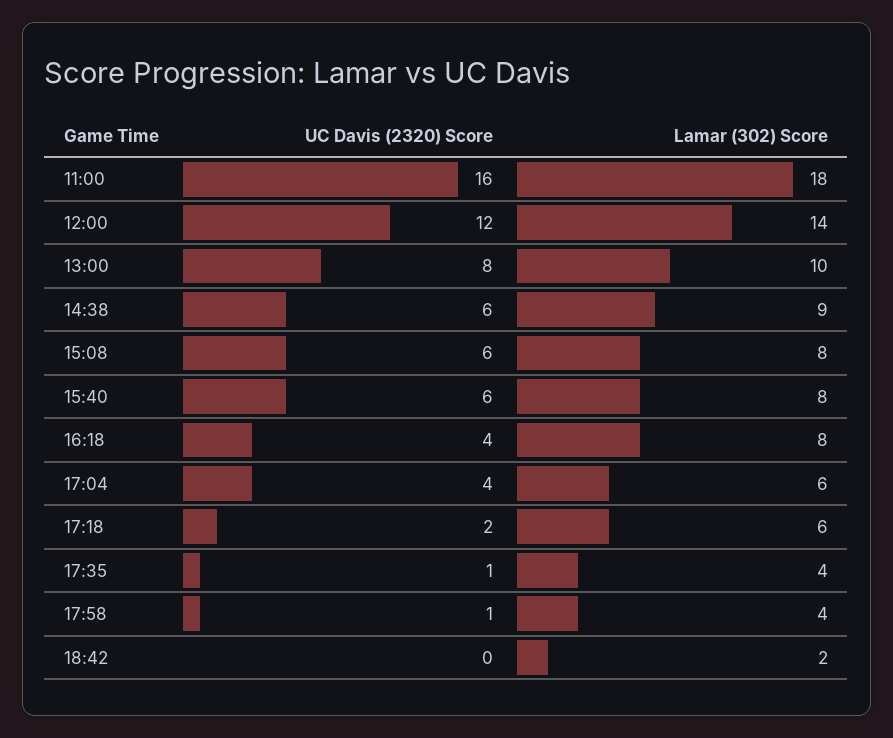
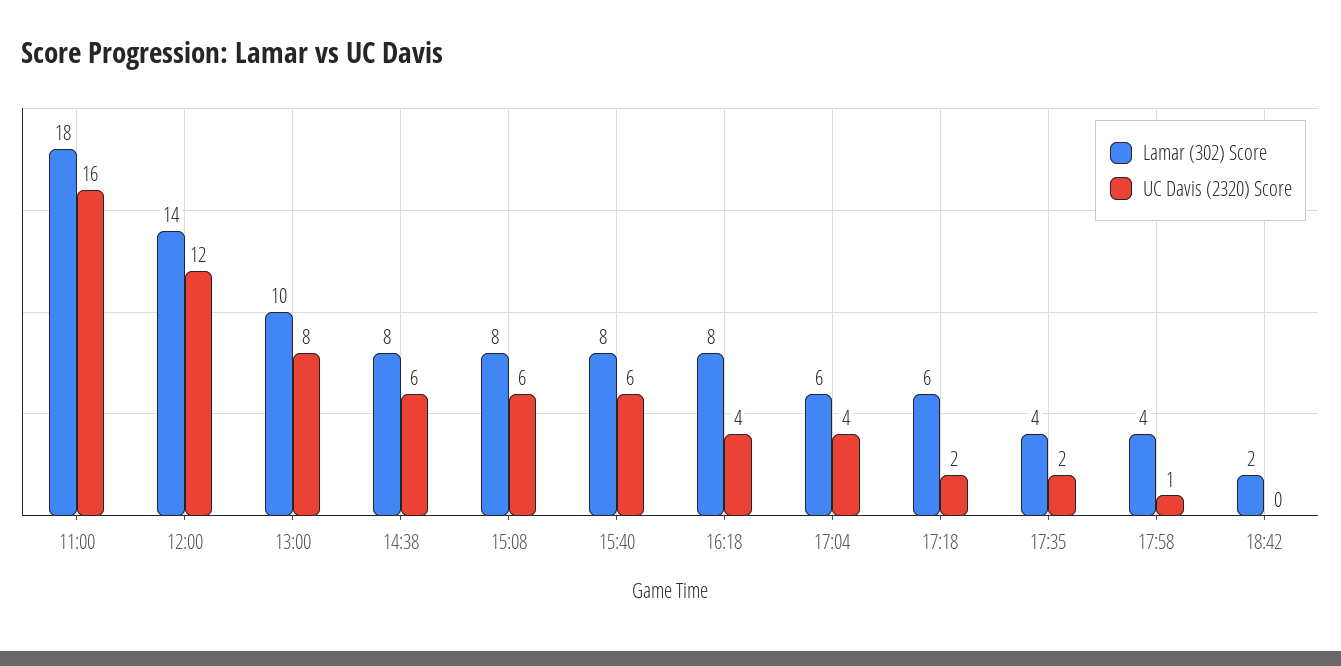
Lamar (302) Score, 14:38: 9 -> 8
UC Davis (2320) Score, 17:35: 1 -> 2

